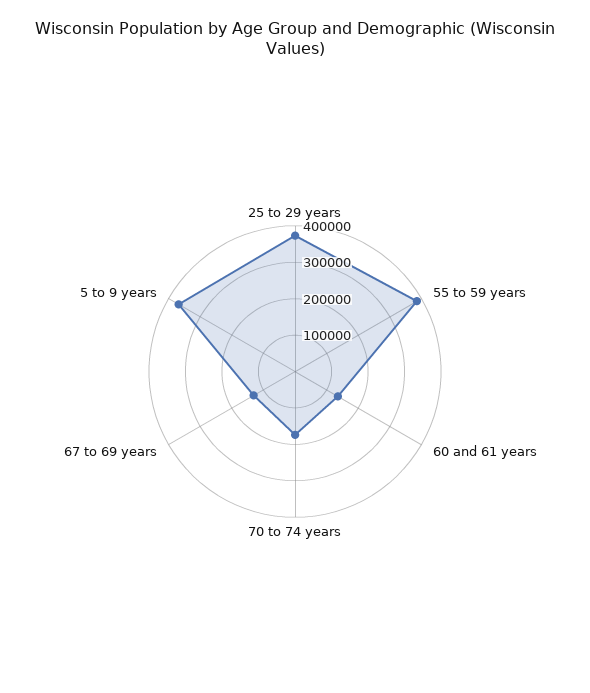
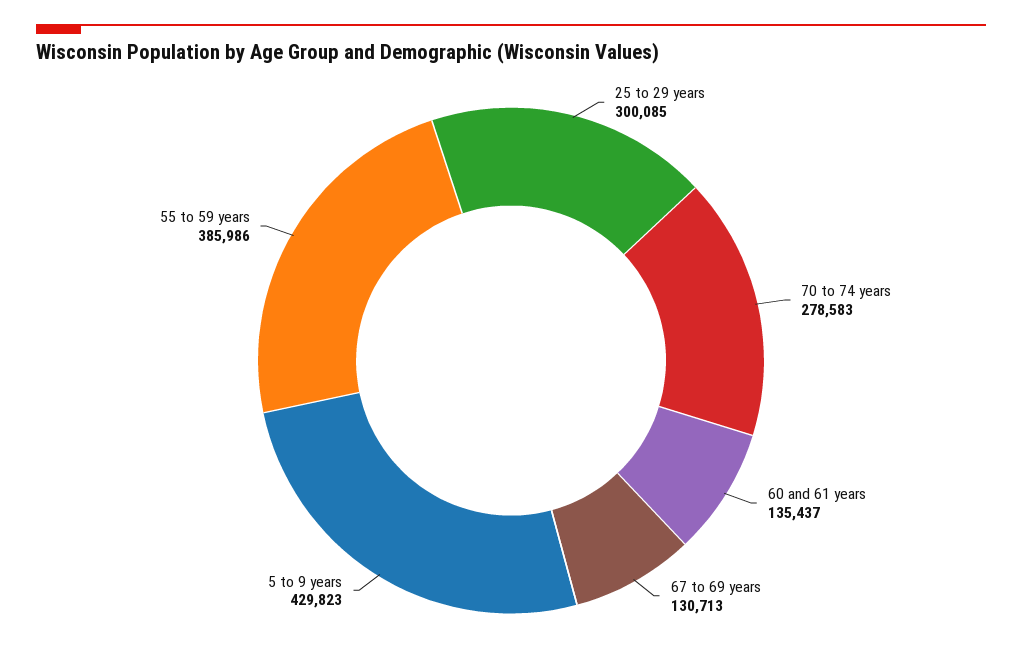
25 to 29 years: 375000 -> 300085
70 to 74 years: 175000 -> 278583
5 to 9 years: 375000 -> 429823

